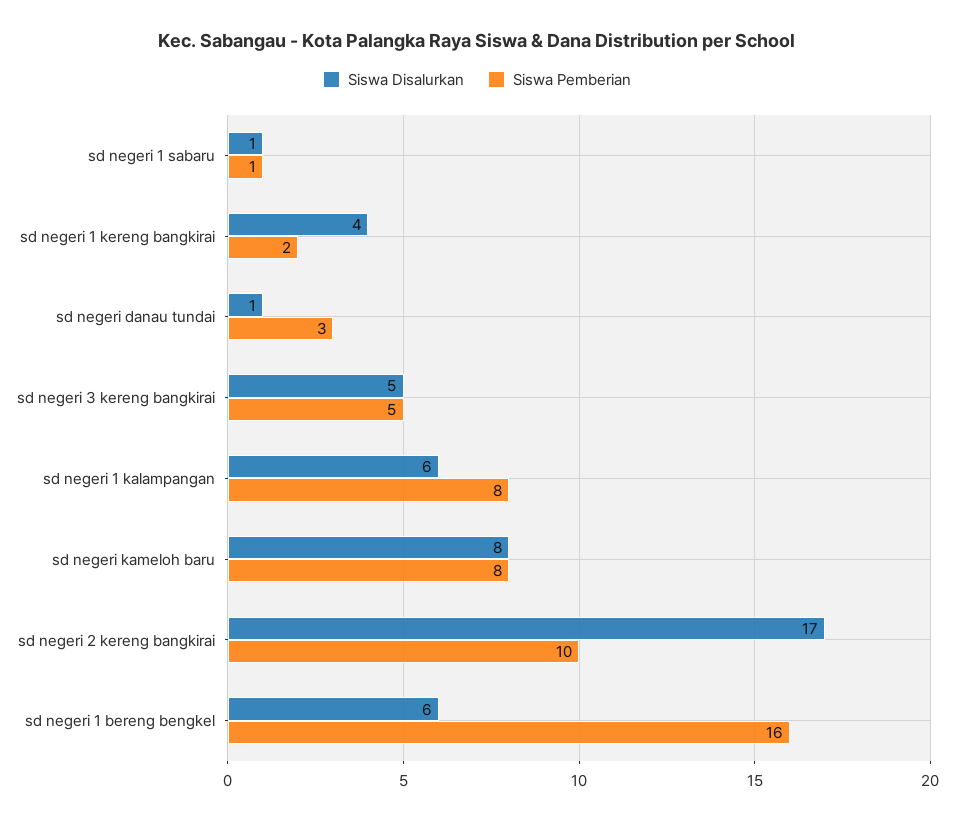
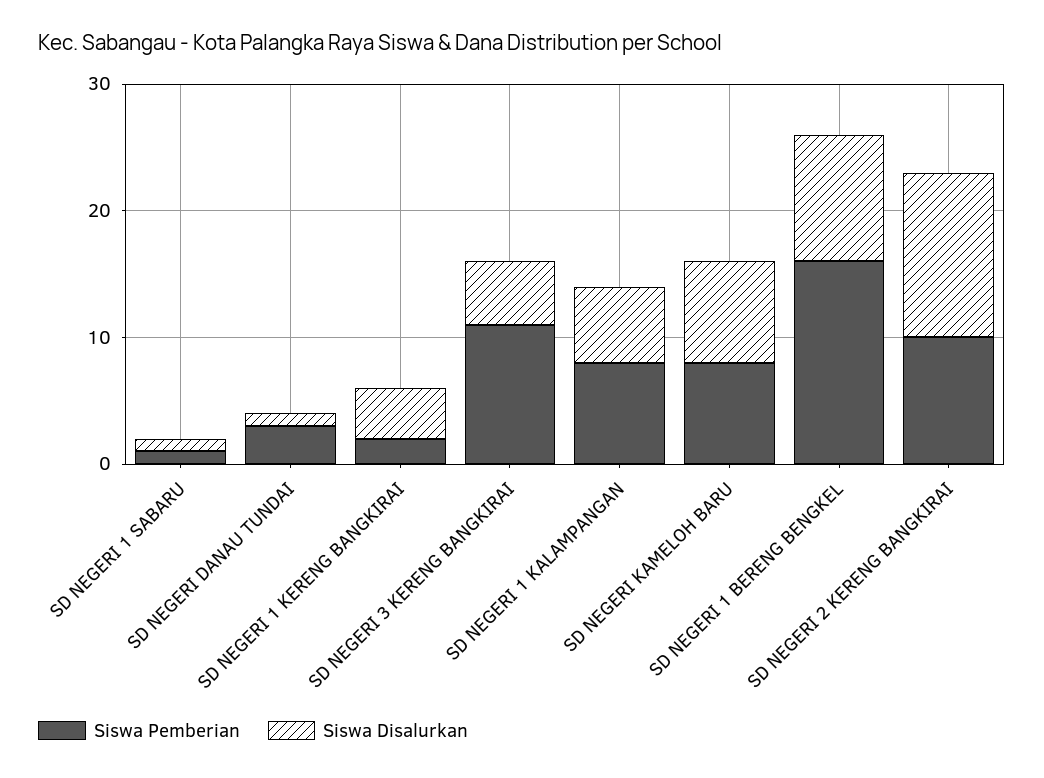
Siswa Pemberian, sd negeri 3 kereng bangkirai: 5 -> 11
Siswa Disalurkan, sd negeri 2 kereng bangkirai: 17 -> 13
Siswa Disalurkan, sd negeri 1 bereng bengkel: 6 -> 10

